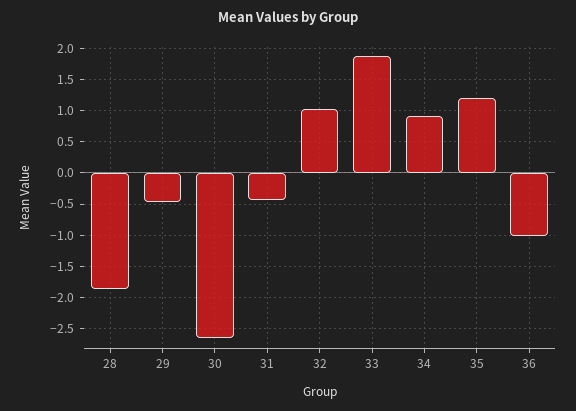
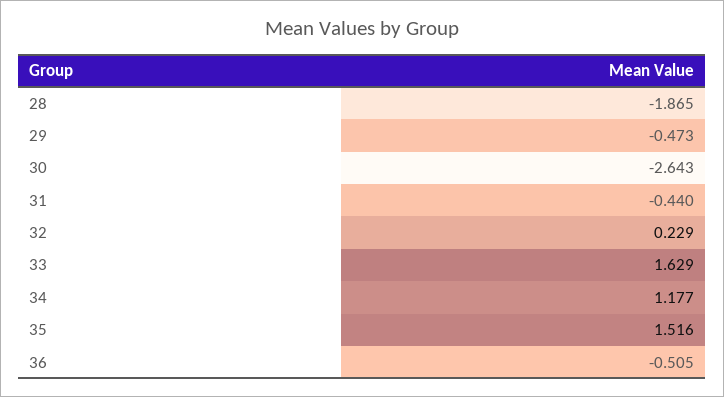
32: 1 -> 0.229
33: 1.9 -> 1.629
34: 0.9 -> 1.177
35: 1.2 -> 1.516
36: -1 -> -0.505

